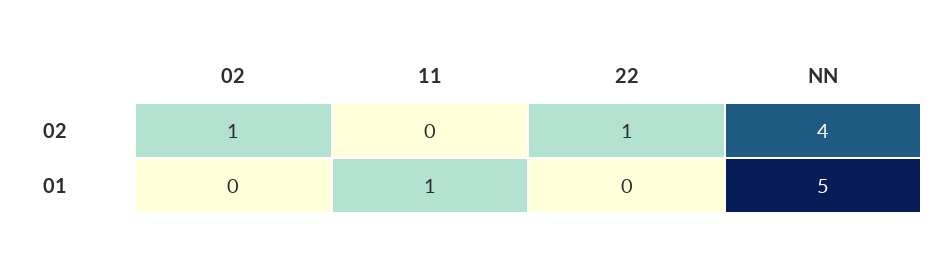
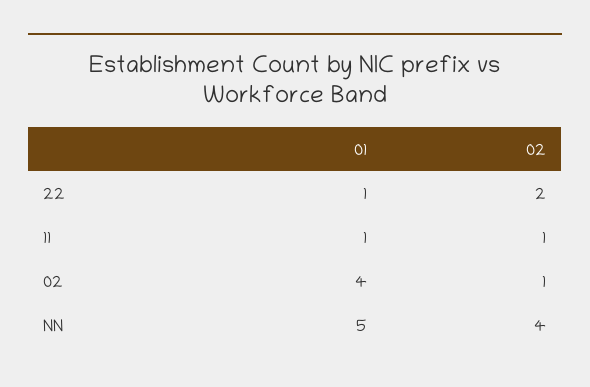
11, 02: 0 -> 1
22, 02: 1 -> 2
02, 01: 0 -> 4
22, 01: 0 -> 1

